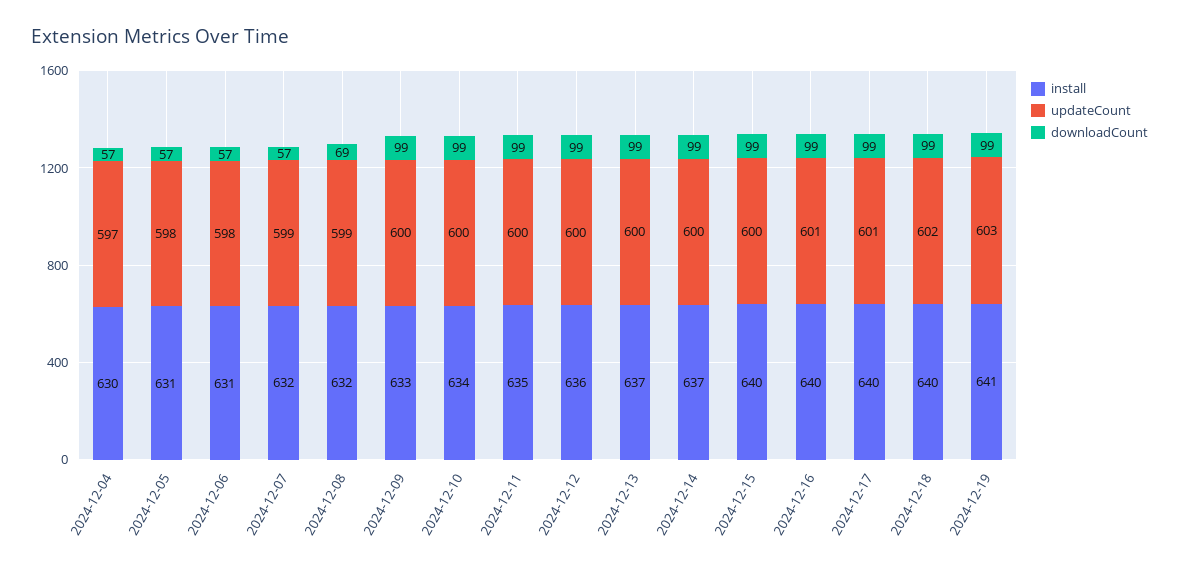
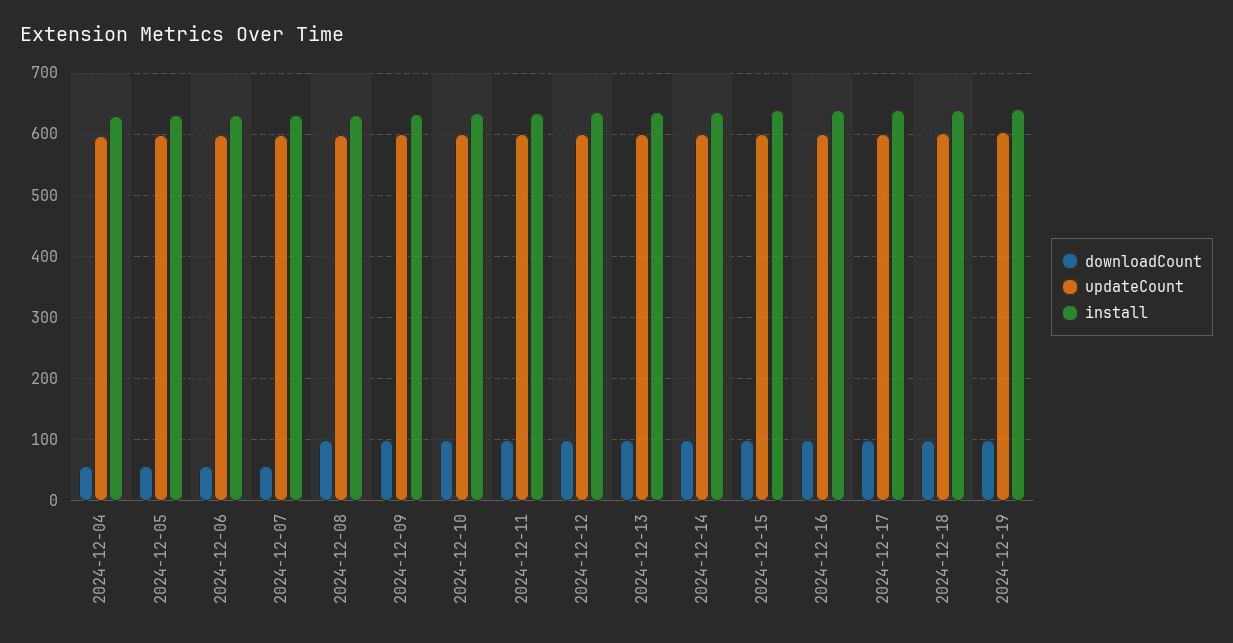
downloadCount, 2024-12-08: 69 -> 100

